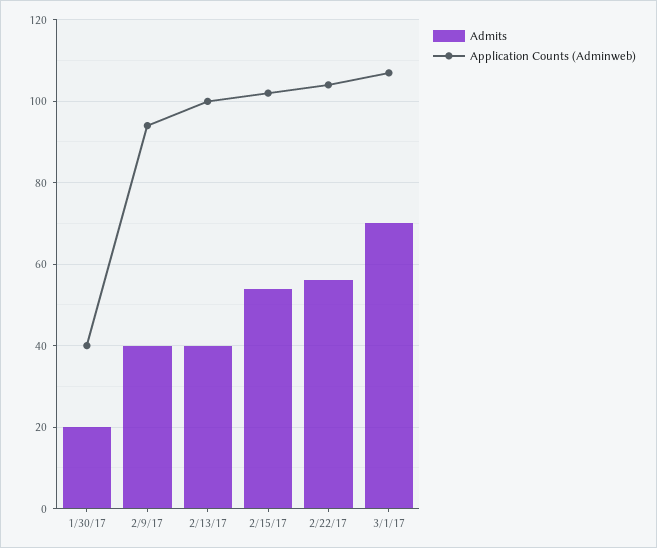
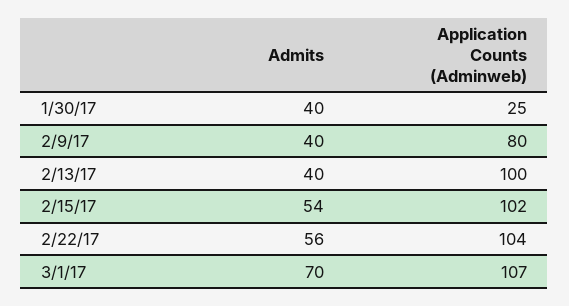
Admits, 1/30/17: 20 -> 40
Application Counts (Adminweb), 1/30/17: 40 -> 25
Application Counts (Adminweb), 2/9/17: 95 -> 80

